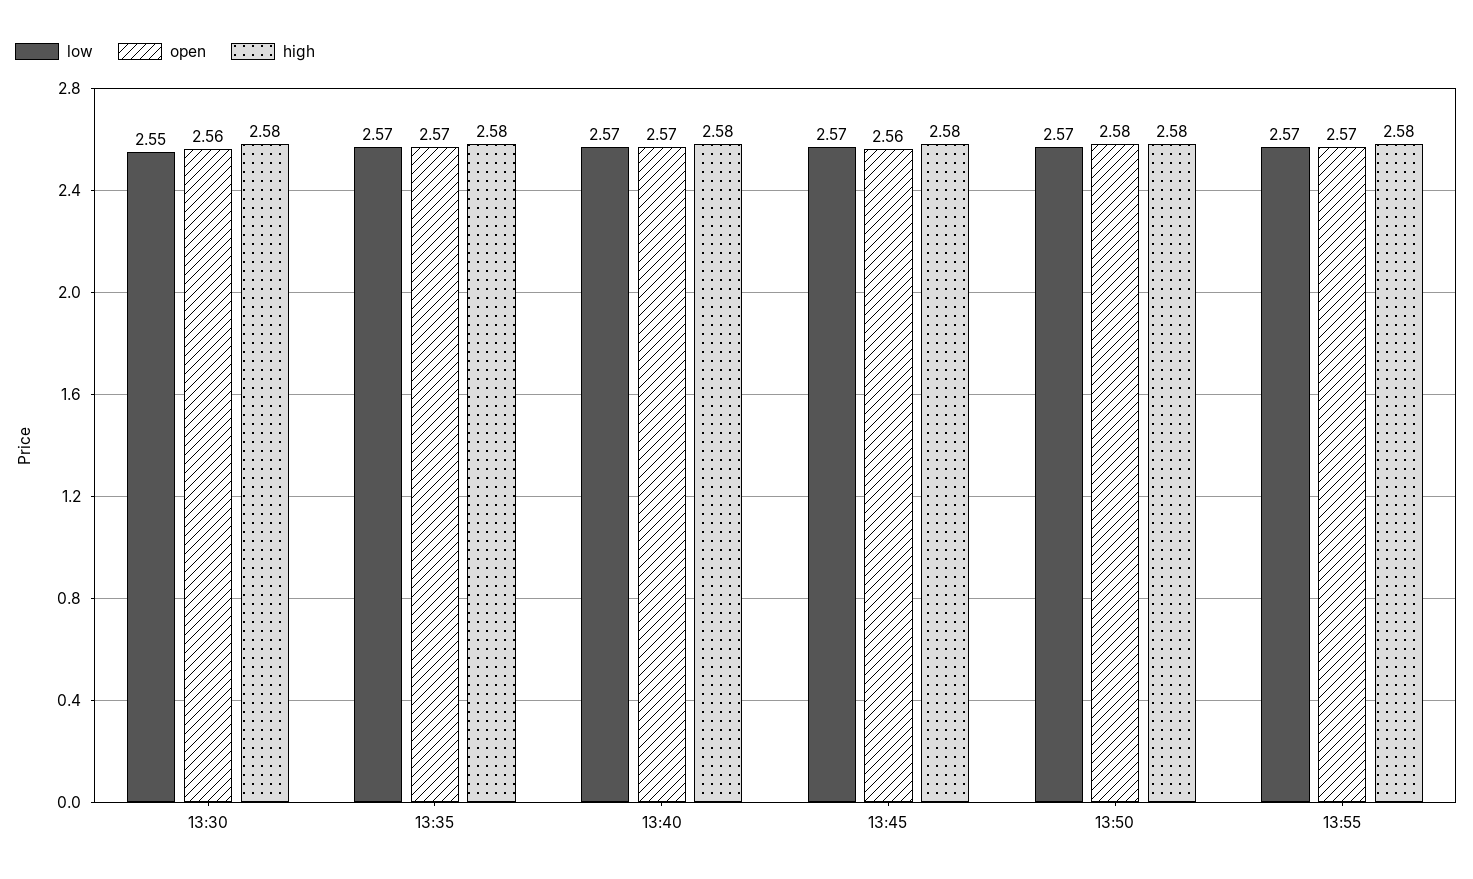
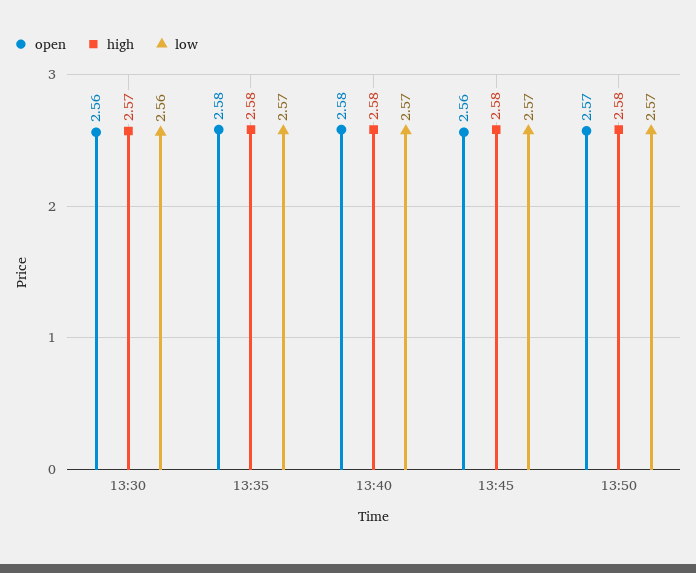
low, 13:30: 2.55 -> 2.56
high, 13:30: 2.58 -> 2.57
open, 13:35: 2.57 -> 2.58
open, 13:40: 2.57 -> 2.58
open, 13:50: 2.58 -> 2.57
low, 13:55: 2.57 -> none
open, 13:55: 2.57 -> none
high, 13:55: 2.58 -> none

